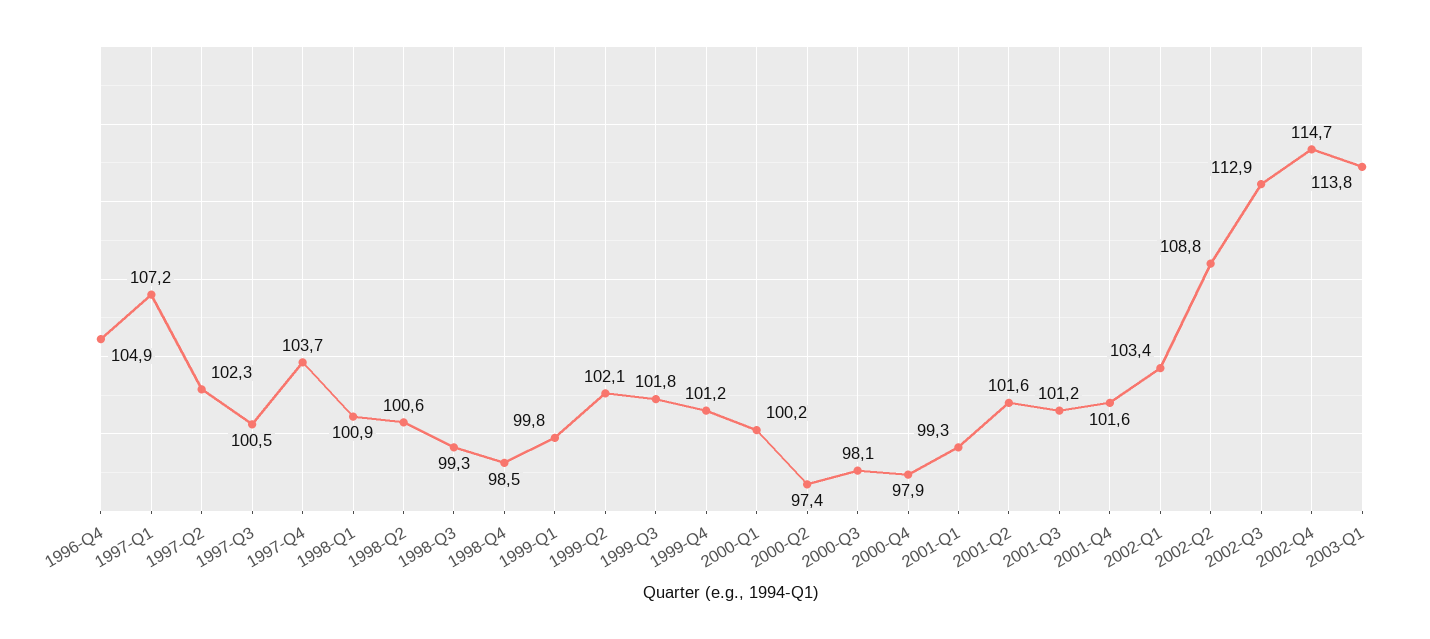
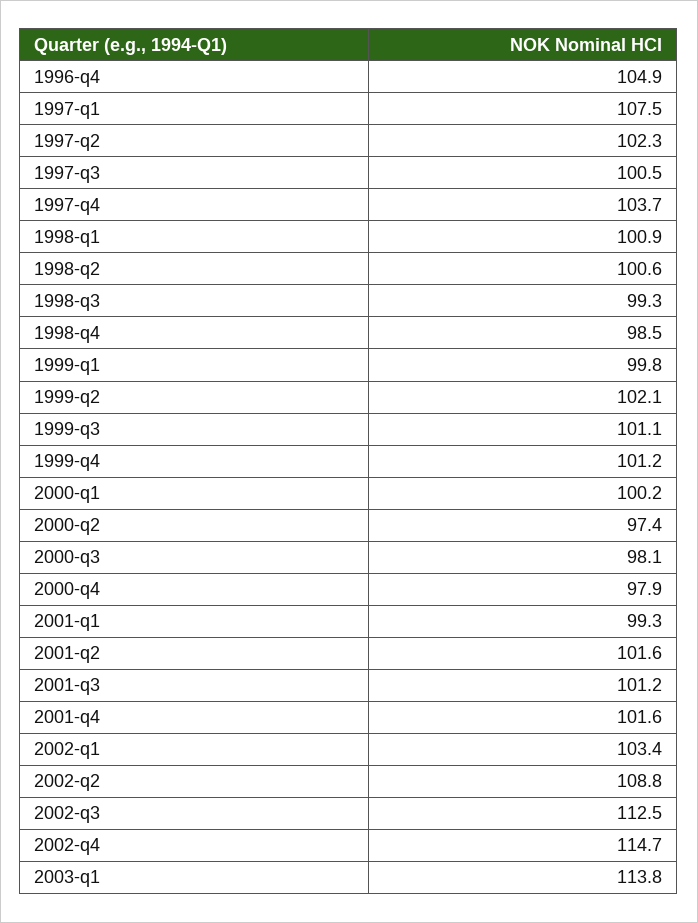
1997-Q1: 107.2 -> 107.5
1999-Q3: 101.8 -> 101.1
2002-Q3: 112.9 -> 112.5

